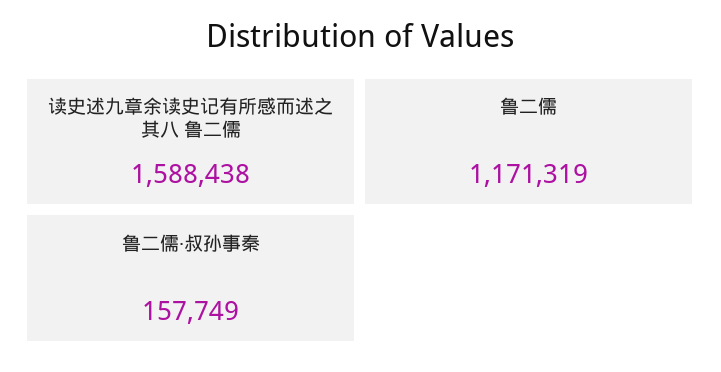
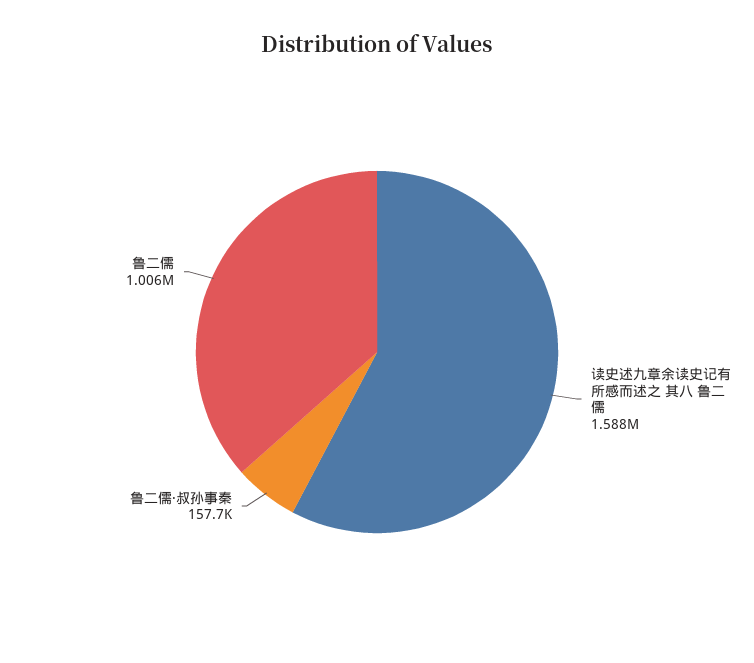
鲁二儒: 1171319 -> 1006000

